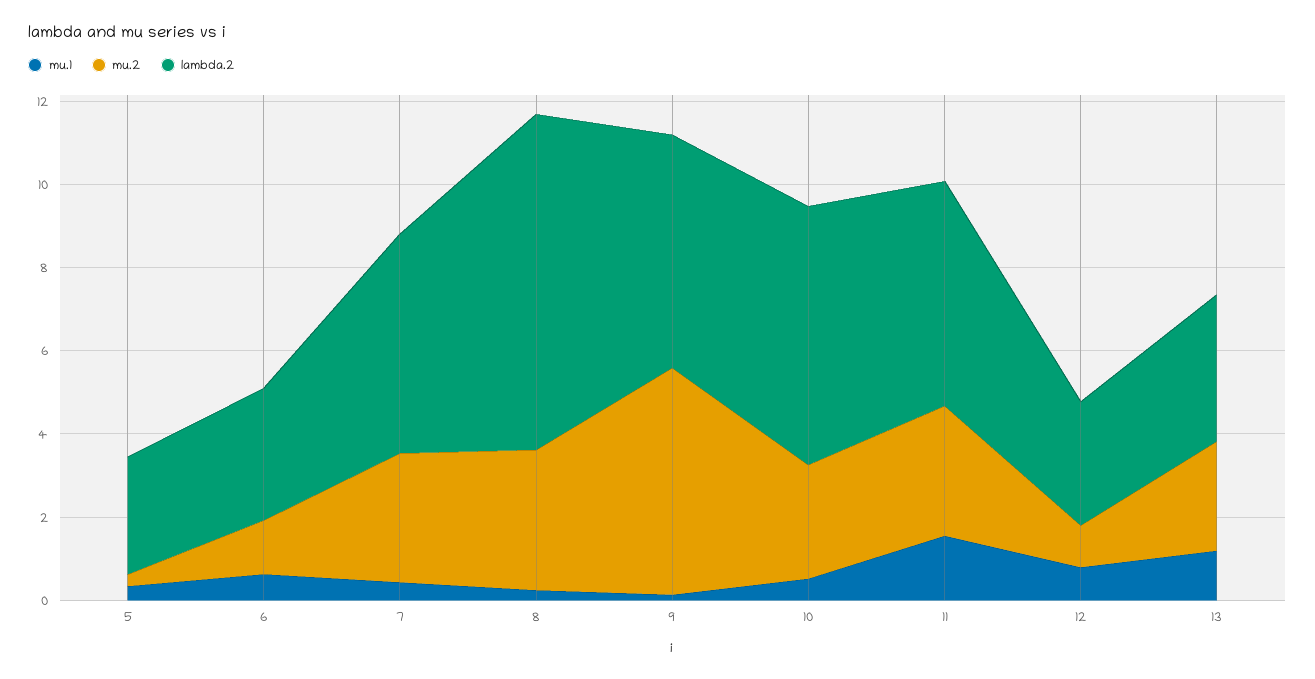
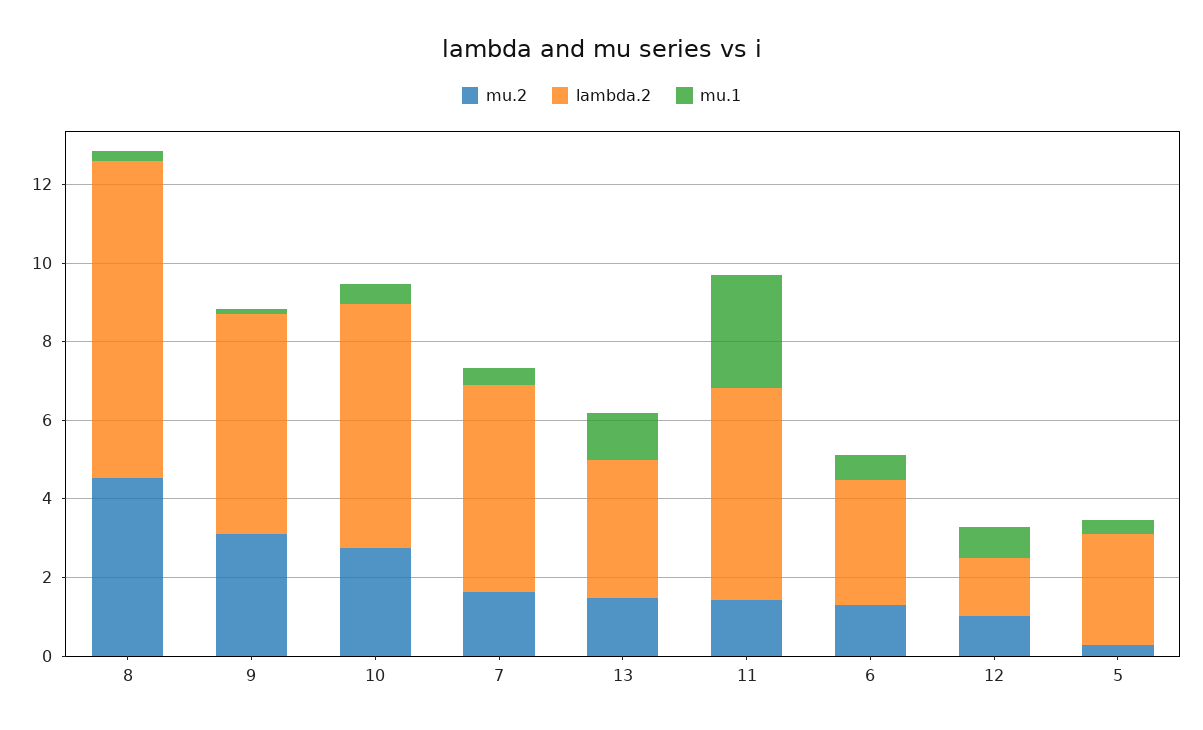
mu.2, 7: 3 -> 1.5
mu.2, 8: 3.5 -> 4.5
mu.2, 9: 5.5 -> 3
mu.1, 11: 1.5 -> 3
mu.2, 11: 3 -> 1.5
lambda.2, 12: 3 -> 1.5
mu.2, 13: 2.5 -> 1.5

